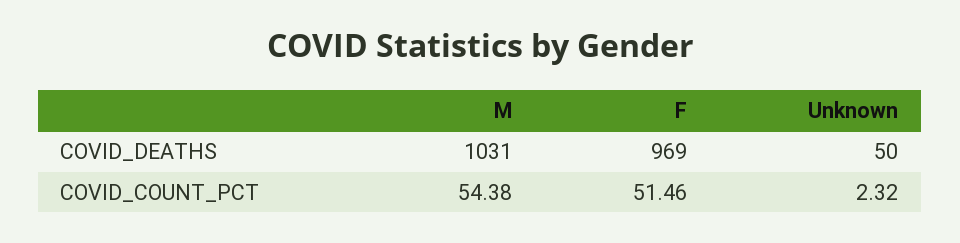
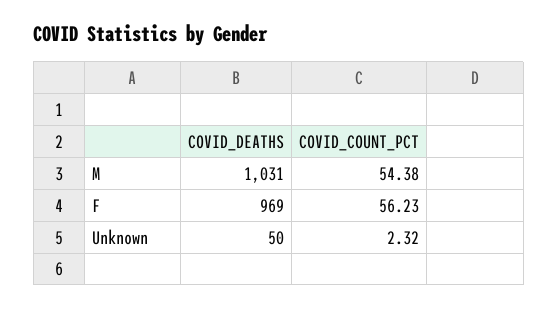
F, COVID_COUNT_PCT: 51.46 -> 56.23

